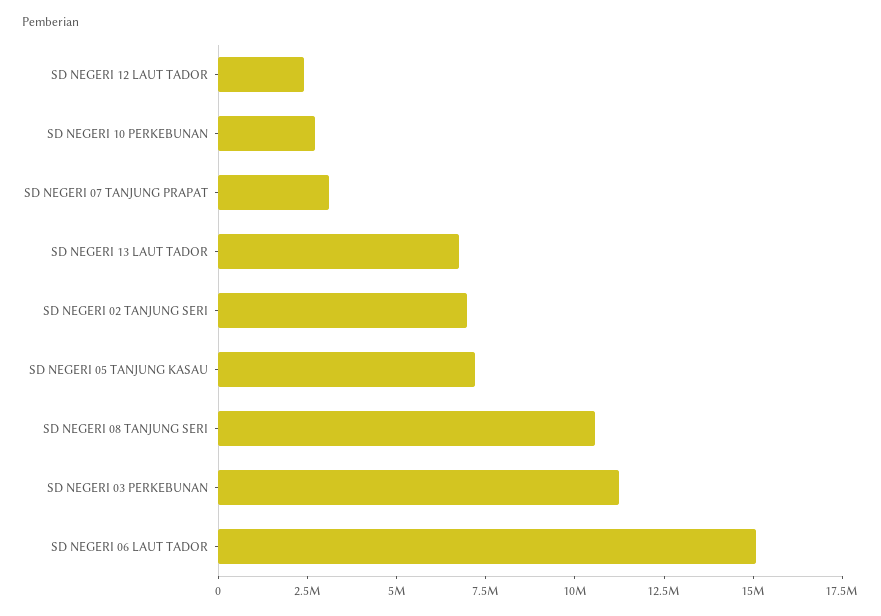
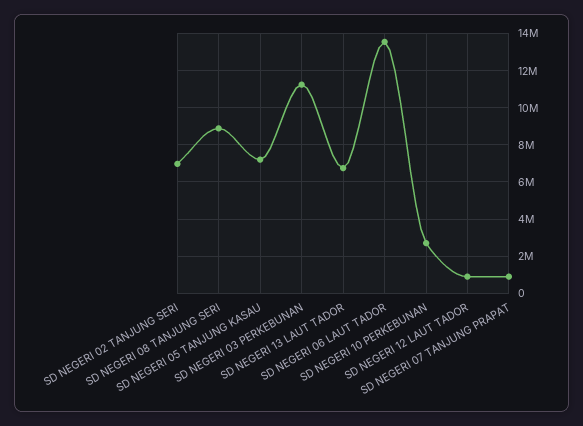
SD NEGERI 12 LAUT TADOR: 2500000 -> 1000000
SD NEGERI 07 TANJUNG PRAPAT: 3000000 -> 1000000
SD NEGERI 08 TANJUNG SERI: 10500000 -> 9000000
SD NEGERI 06 LAUT TADOR: 15000000 -> 13500000

